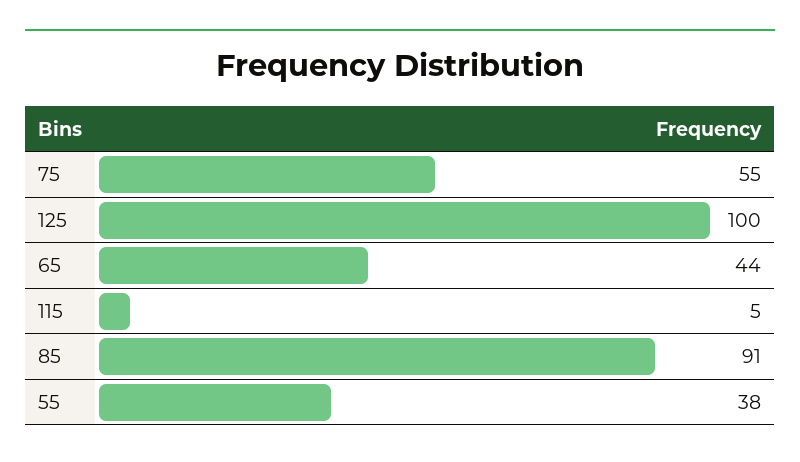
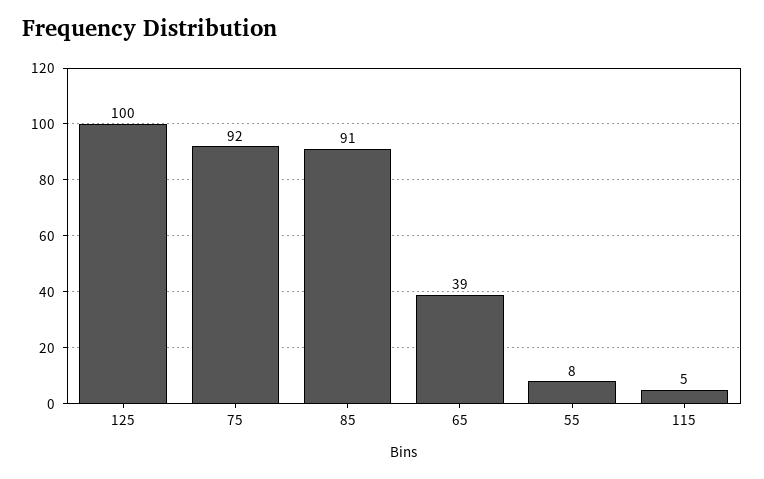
75: 55 -> 92
65: 44 -> 39
55: 38 -> 8

